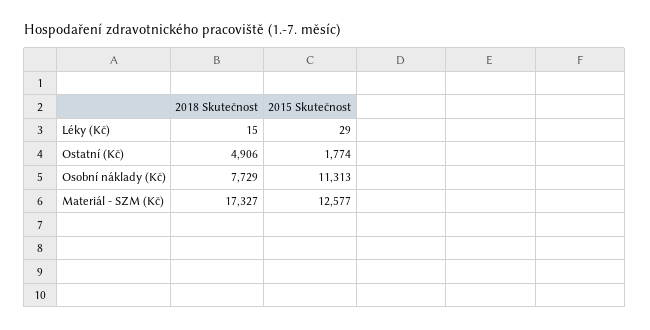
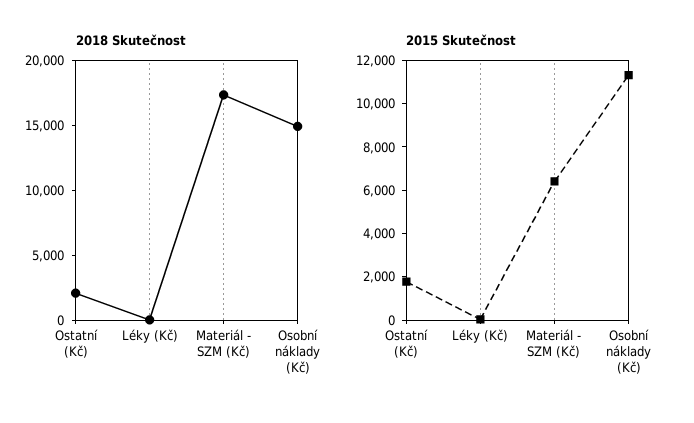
2018 Skutečnost, Ostatní (Kč): 4906 -> 2000
2018 Skutečnost, Osobní náklady (Kč): 7729 -> 15000
2015 Skutečnost, Materiál - SZM (Kč): 12577 -> 6500

